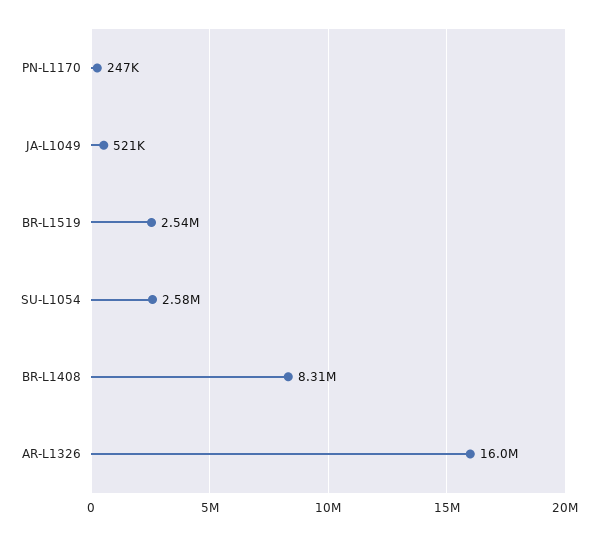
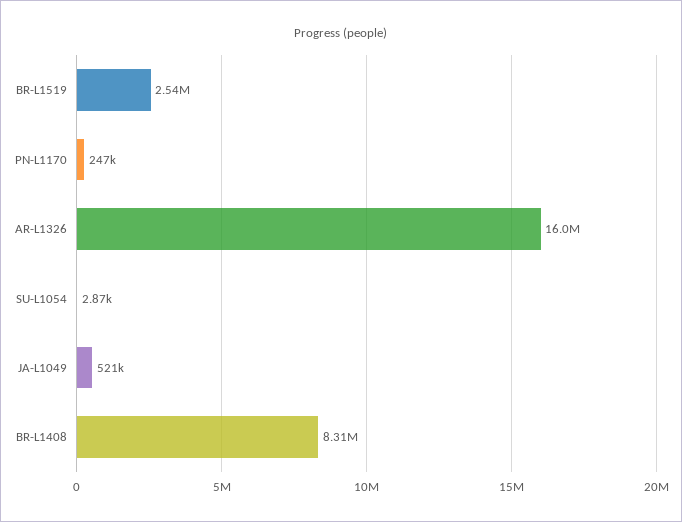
SU-L1054: 2580000 -> 2870

